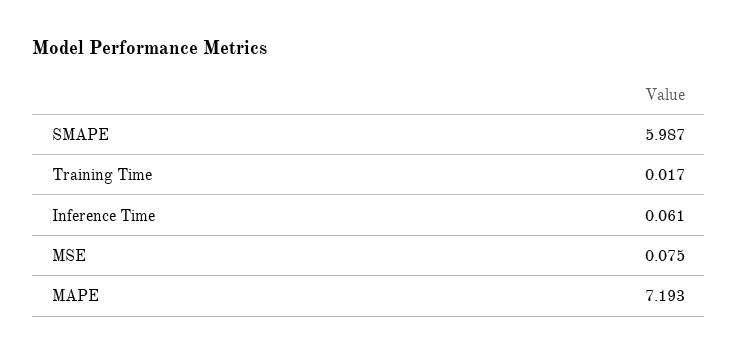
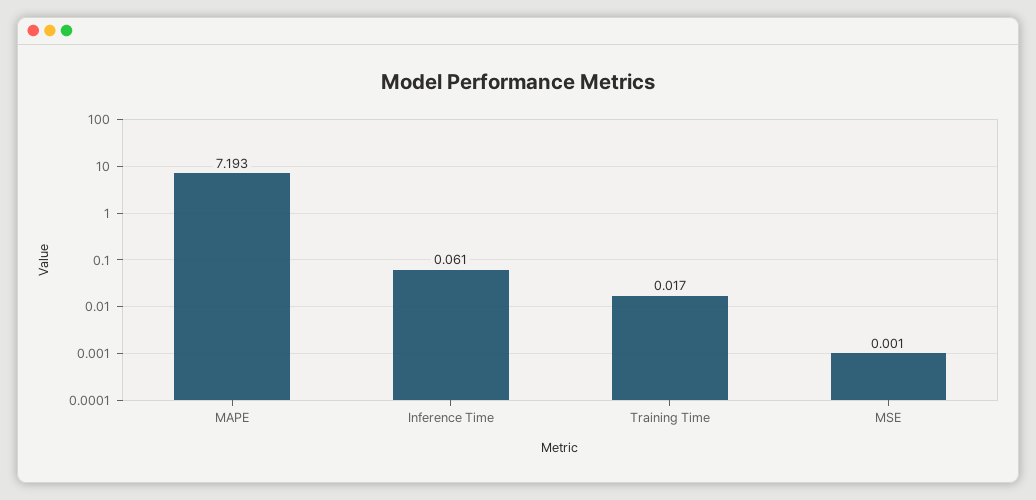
SMAPE: 5.987 -> none
MSE: 0.075 -> 0.001

